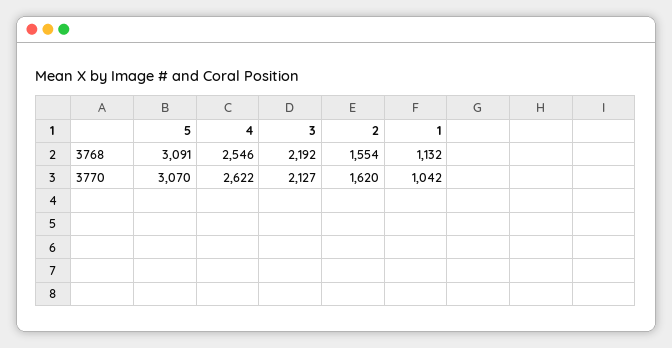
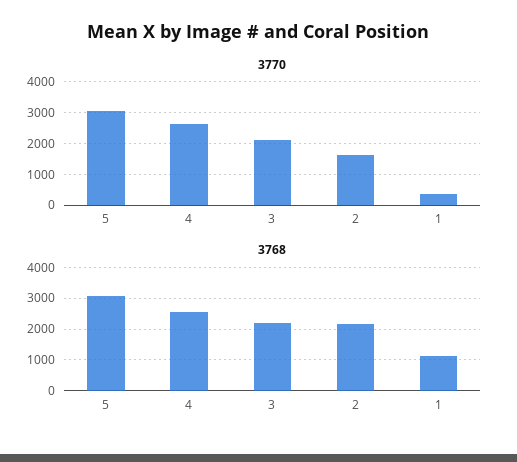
3768, 2: 1554 -> 2200
3770, 1: 1042 -> 400

